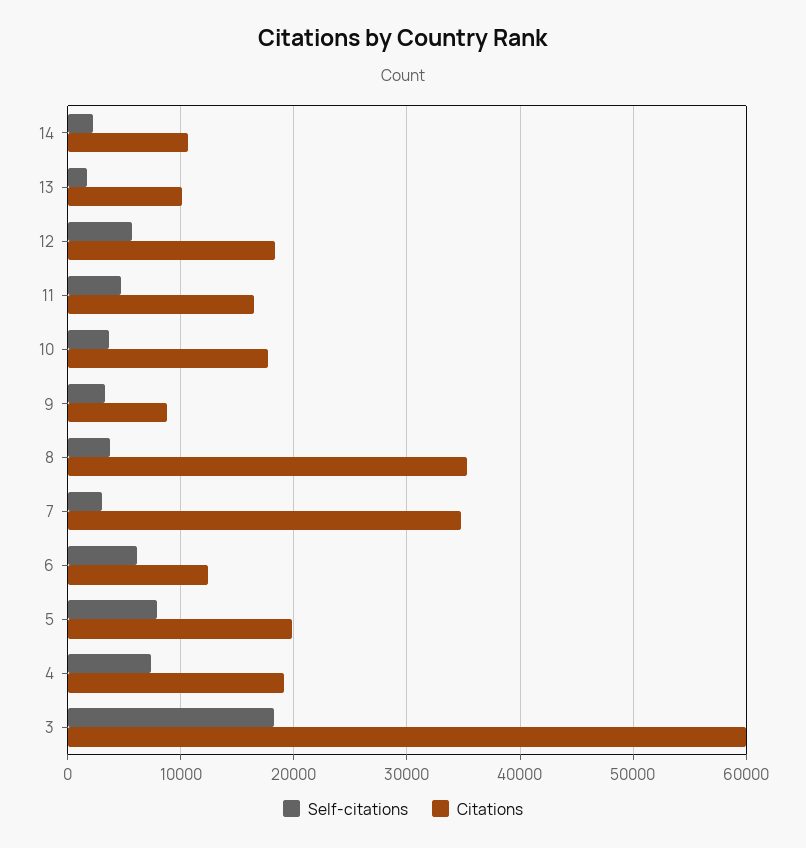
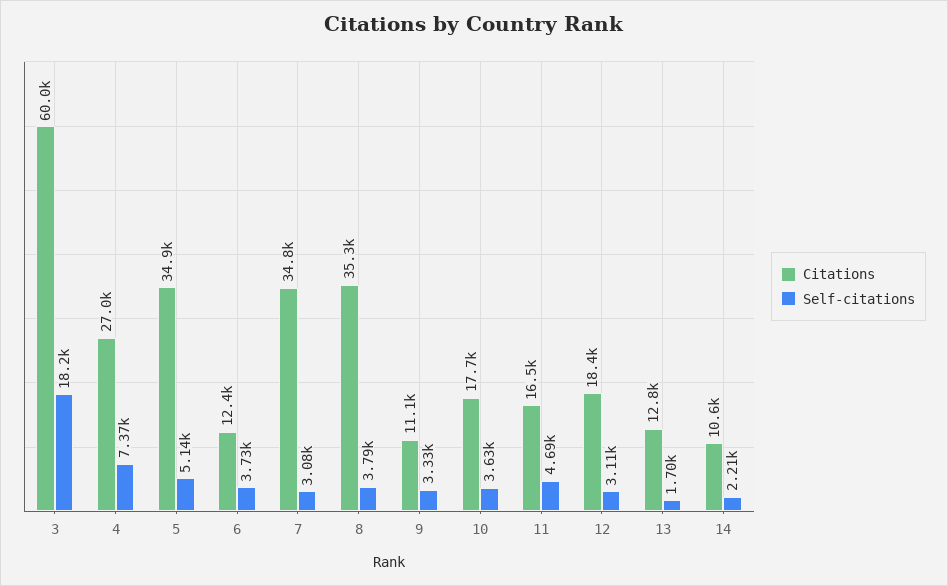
Citations, 13: 10000 -> 12800
Self-citations, 12: 6000 -> 3110
Citations, 9: 9000 -> 11100
Self-citations, 6: 6000 -> 3730
Self-citations, 5: 8000 -> 5140
Citations, 5: 20000 -> 34900
Citations, 4: 19000 -> 27000

